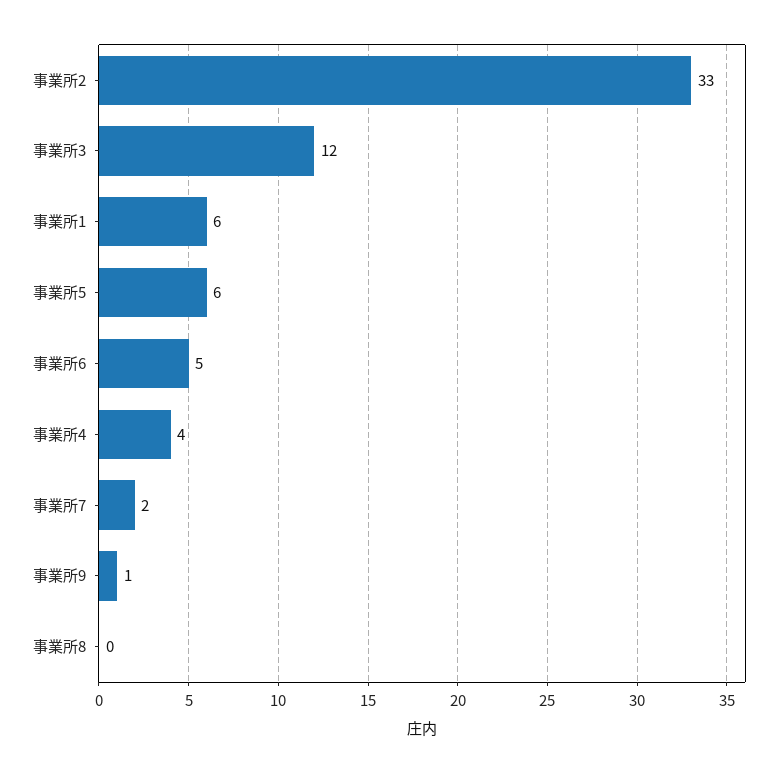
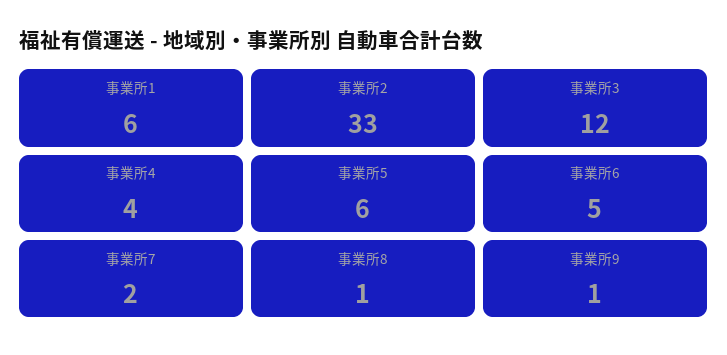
事業所8: 0 -> 1

